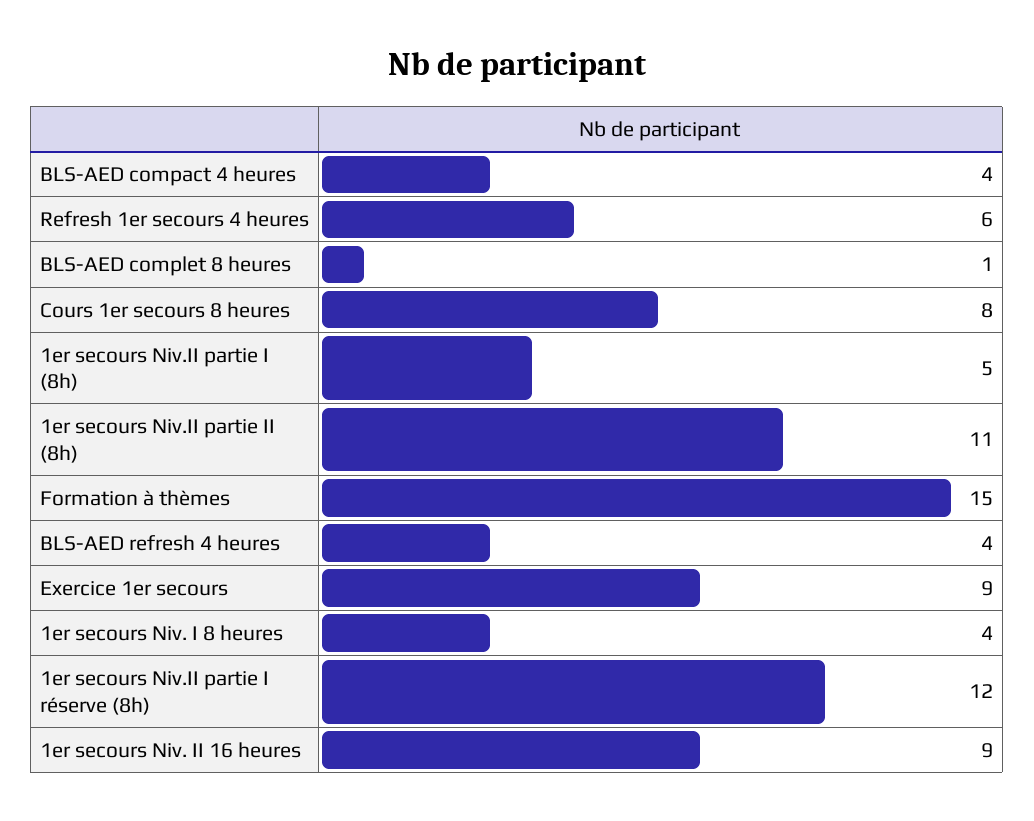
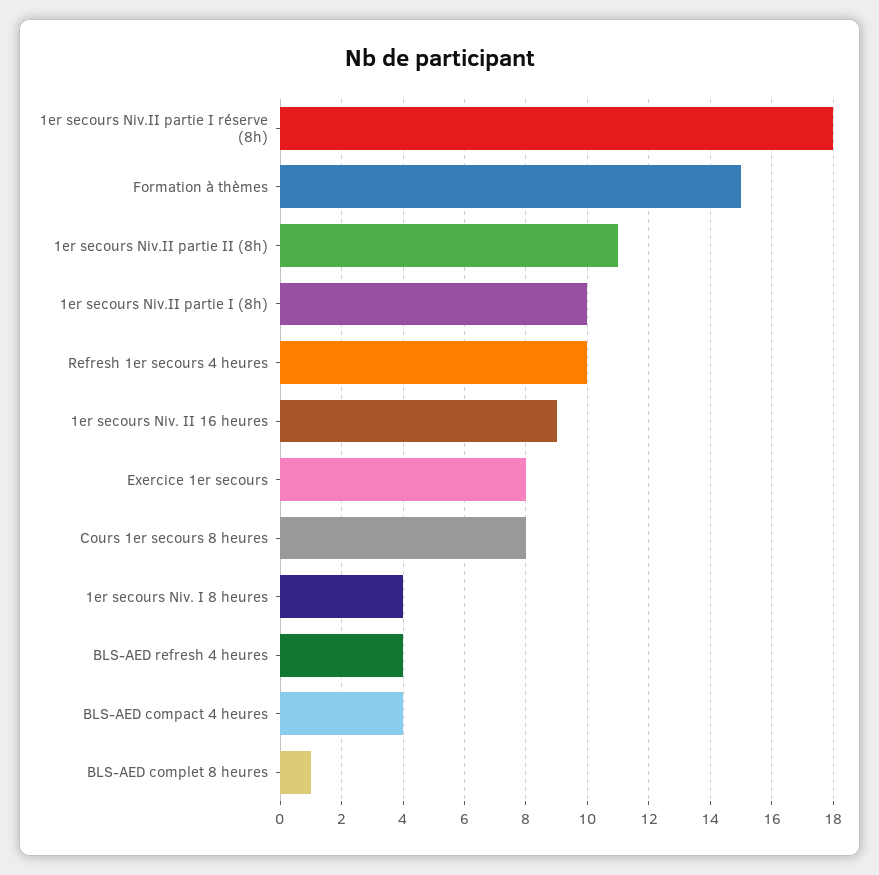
Refresh 1er secours 4 heures: 6 -> 10
1er secours Niv.II partie I (8h): 5 -> 10
Exercice 1er secours: 9 -> 8
1er secours Niv.II partie I réserve (8h): 12 -> 18

